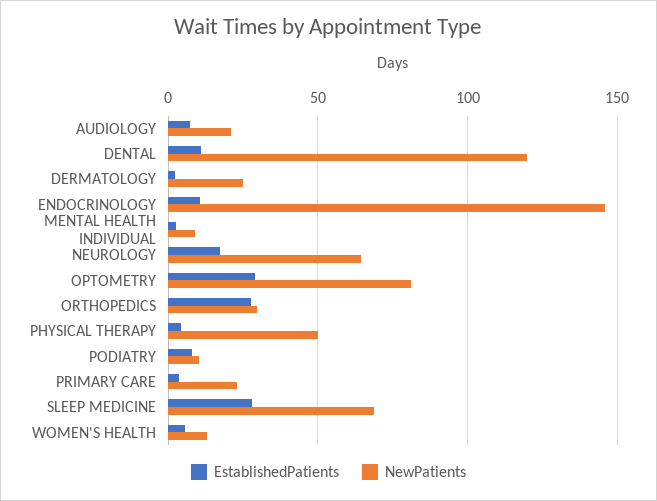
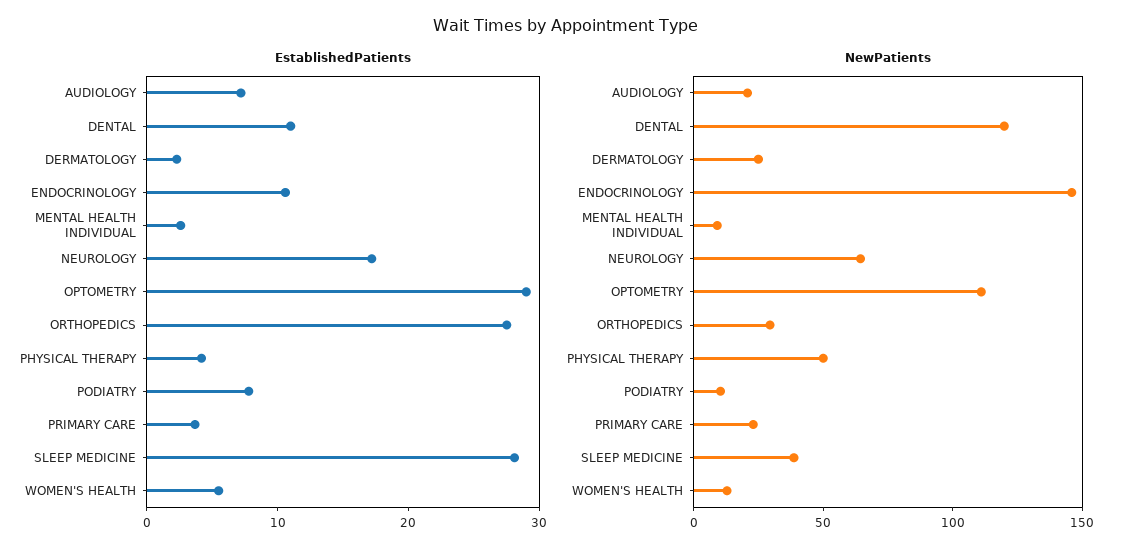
NewPatients, OPTOMETRY: 80 -> 110
NewPatients, SLEEP MEDICINE: 70 -> 40

